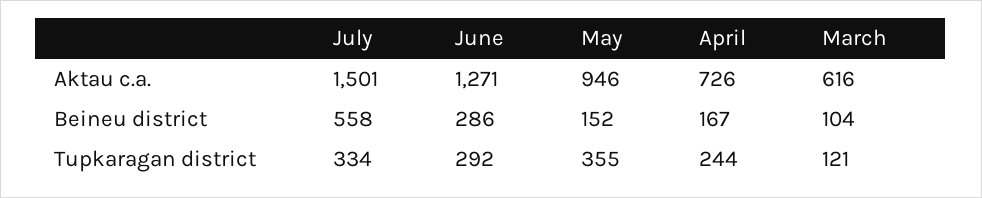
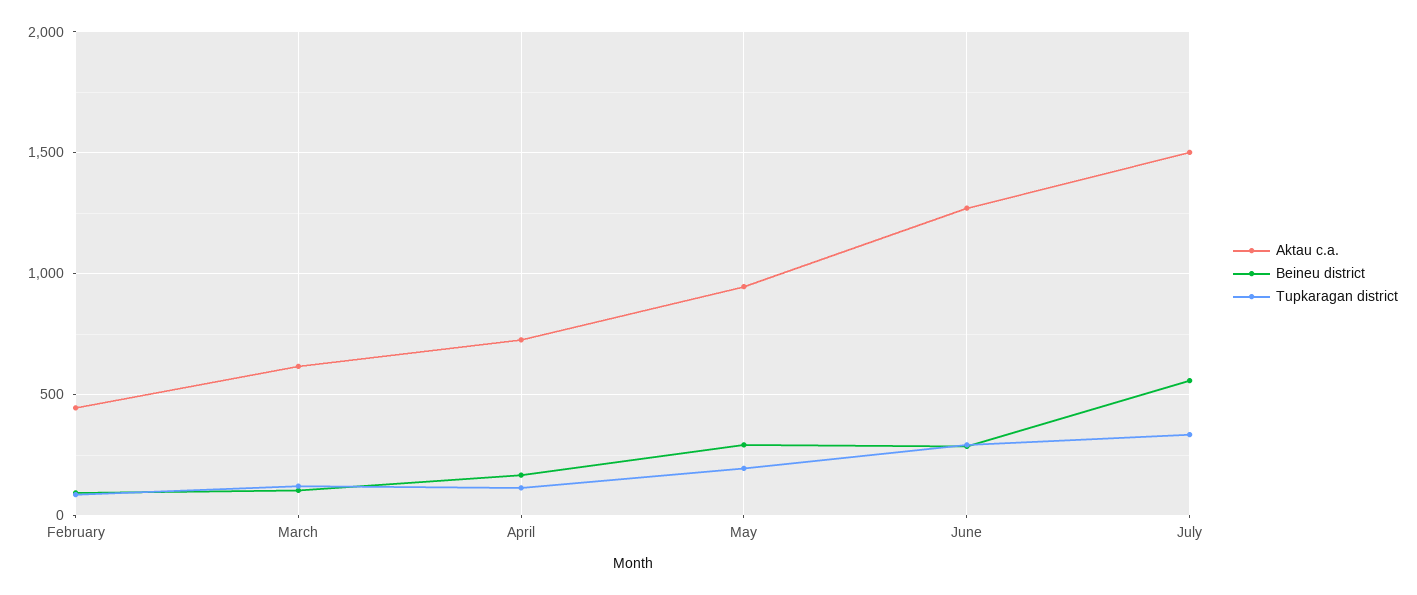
Beineu district, May: 152 -> 300
Tupkaragan district, May: 355 -> 200
Tupkaragan district, April: 244 -> 100
Aktau c.a., February: none -> 450
Beineu district, February: none -> 100
Tupkaragan district, February: none -> 100

